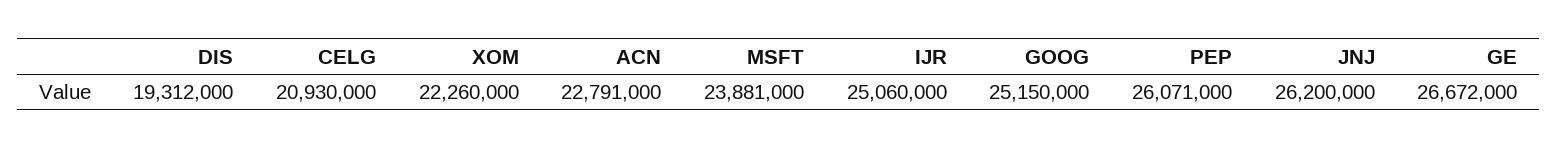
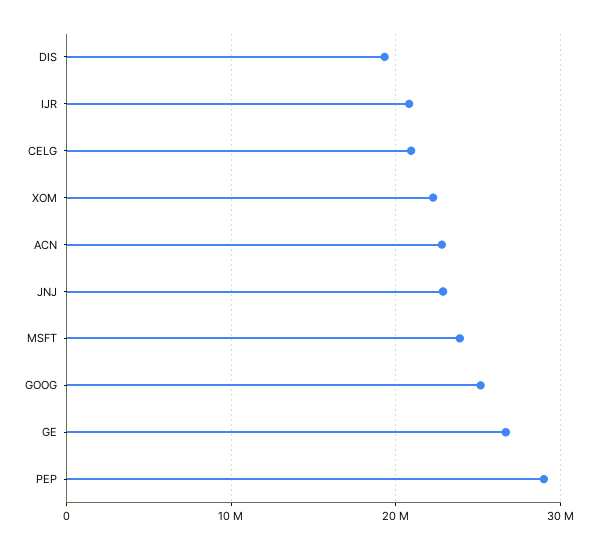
IJR: 25060000 -> 21000000
PEP: 26071000 -> 29000000
JNJ: 26200000 -> 23000000

